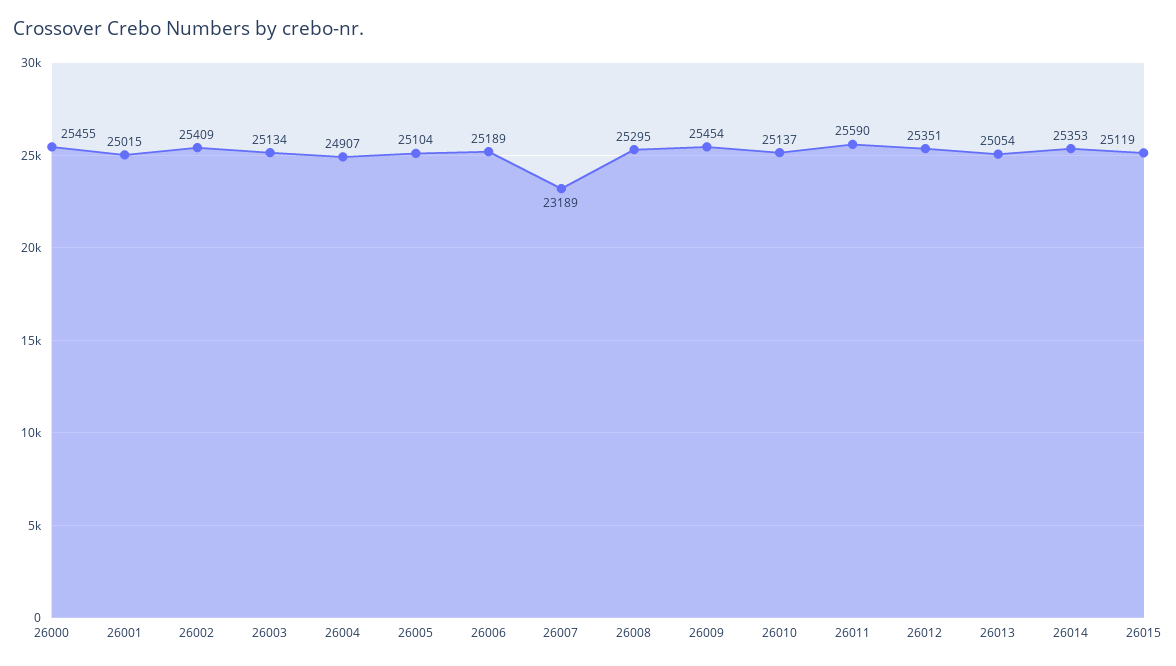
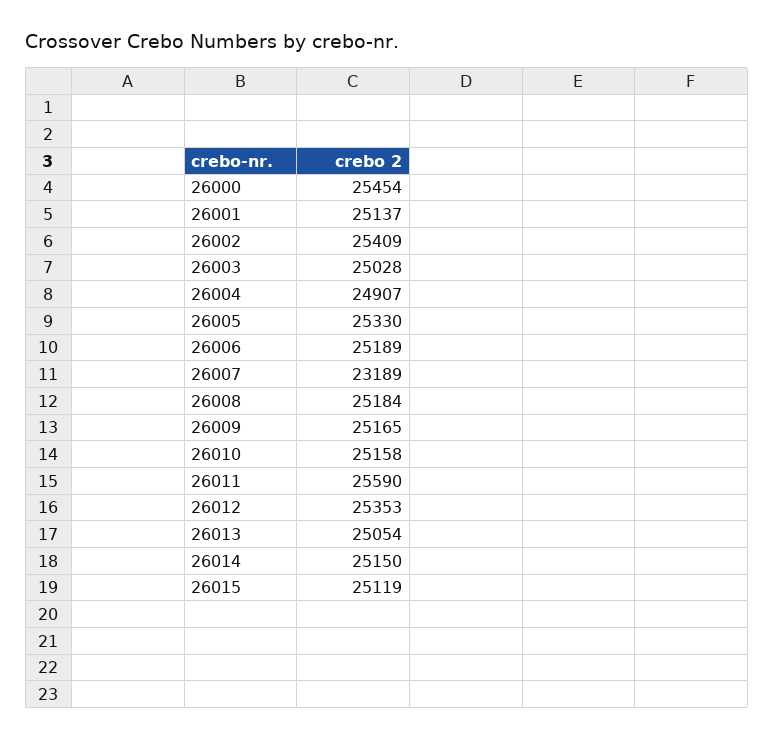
26000: 25455 -> 25454
26001: 25015 -> 25137
26003: 25134 -> 25028
26005: 25104 -> 25330
26008: 25295 -> 25184
26009: 25454 -> 25165
26010: 25137 -> 25158
26012: 25351 -> 25353
26014: 25353 -> 25150

